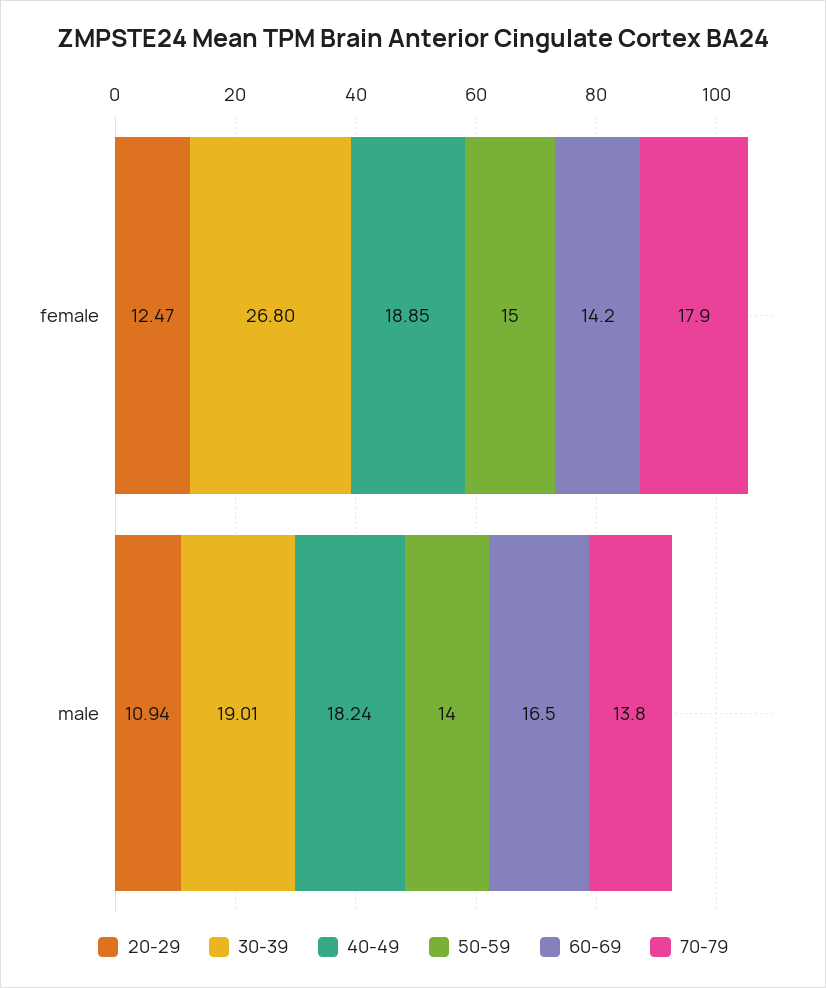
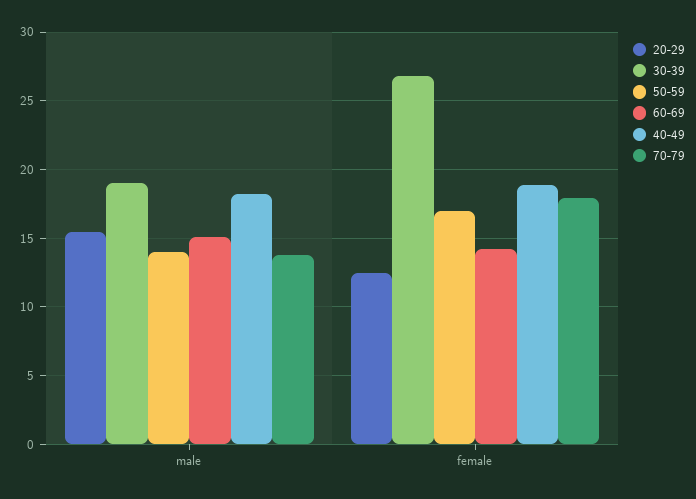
50-59, female: 15 -> 17
20-29, male: 10.94 -> 15.5
60-69, male: 16.5 -> 15

